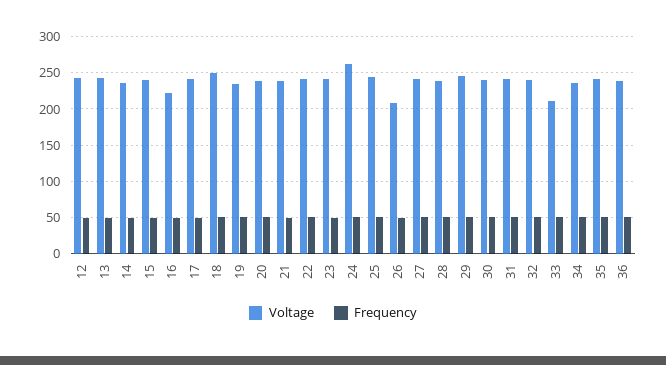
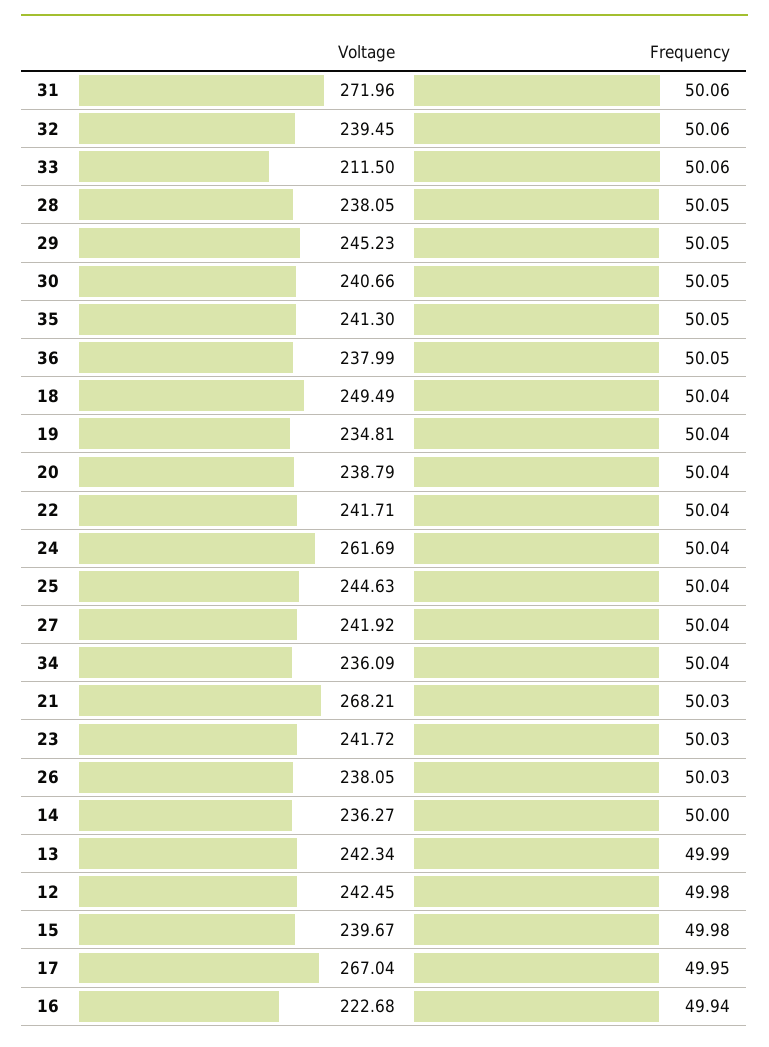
Voltage, 17: 240 -> 267.04
Voltage, 21: 240 -> 268.21
Voltage, 26: 210 -> 238.05
Voltage, 31: 240 -> 271.96

